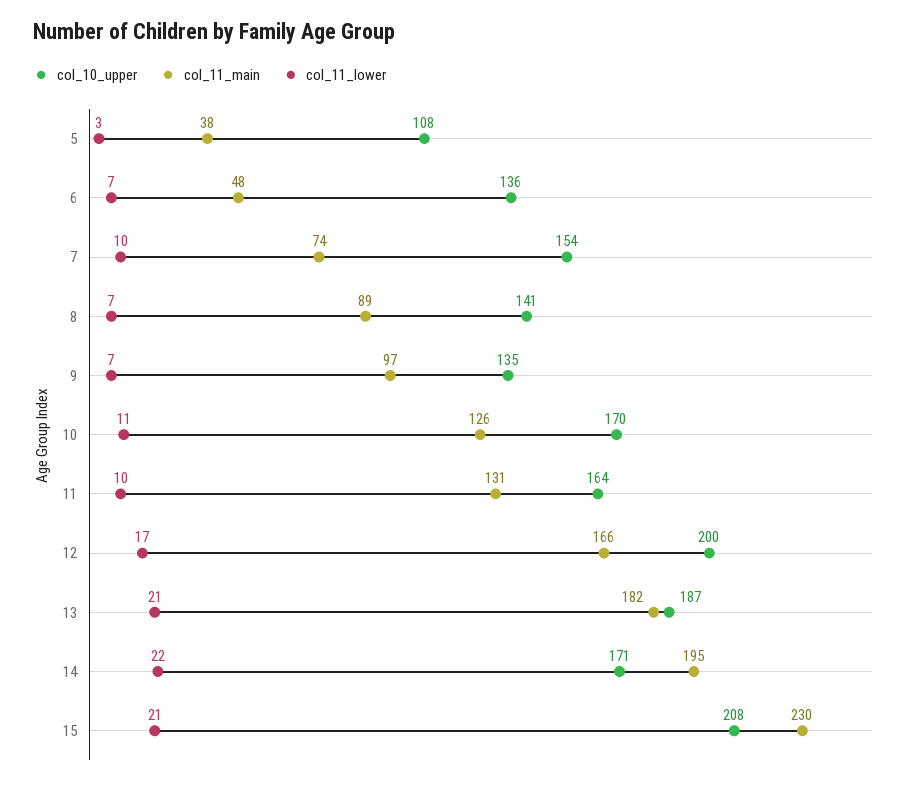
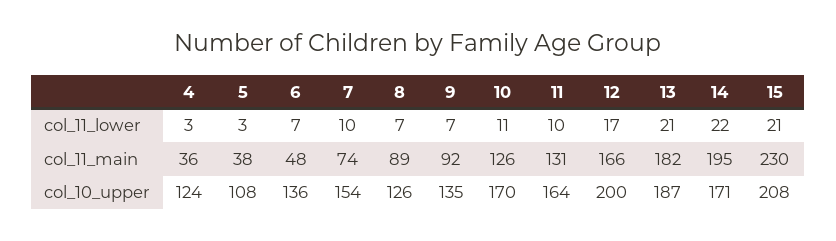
col_10_upper, 8: 141 -> 126
col_11_main, 9: 97 -> 92
col_11_lower, 4: none -> 3
col_11_main, 4: none -> 36
col_10_upper, 4: none -> 124

